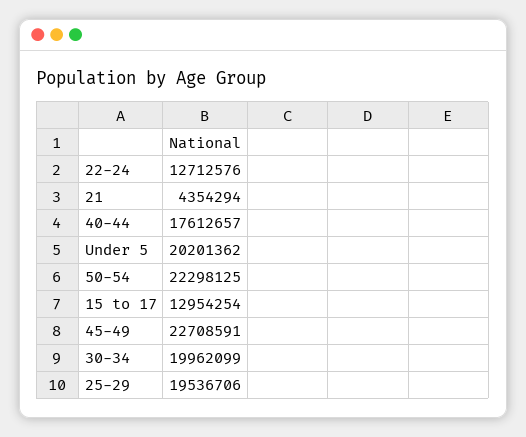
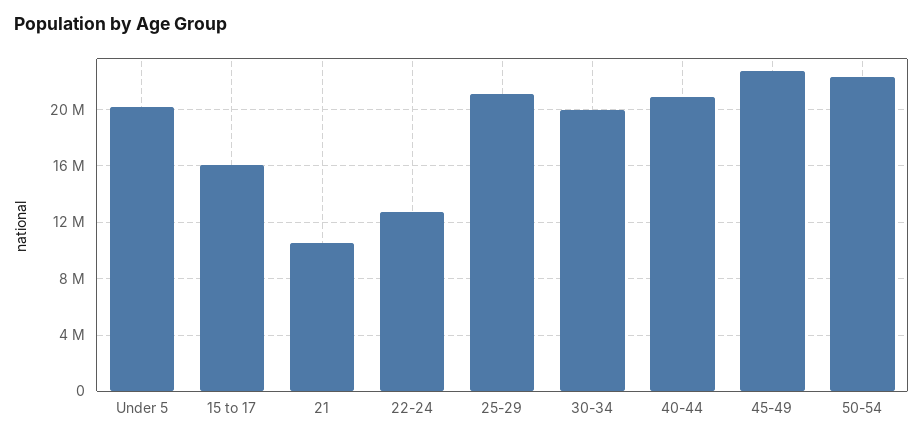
21: 4354294 -> 10500000
40-44: 17612657 -> 21000000
15 to 17: 12954254 -> 16000000
25-29: 19536706 -> 21000000

